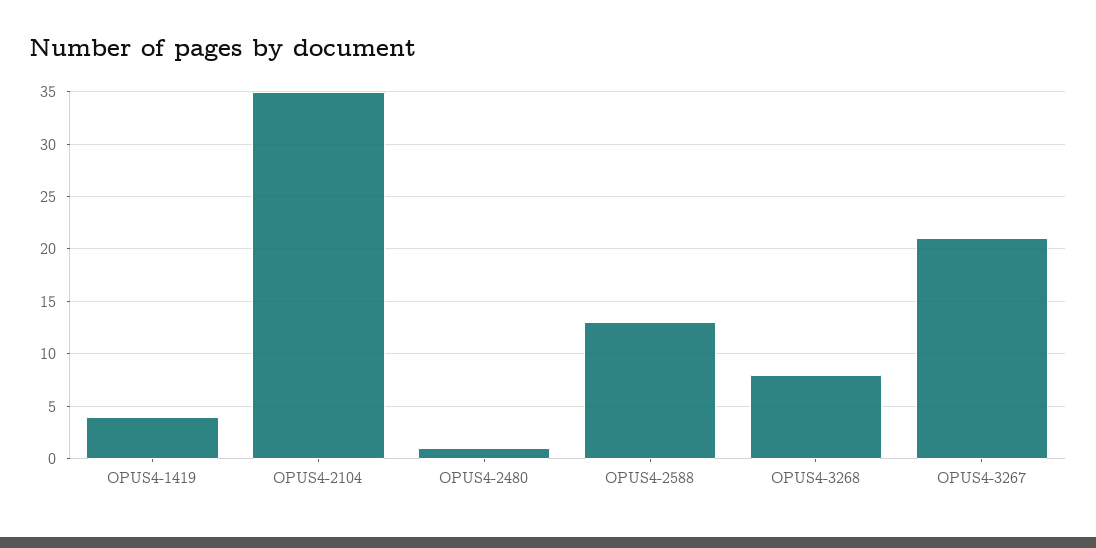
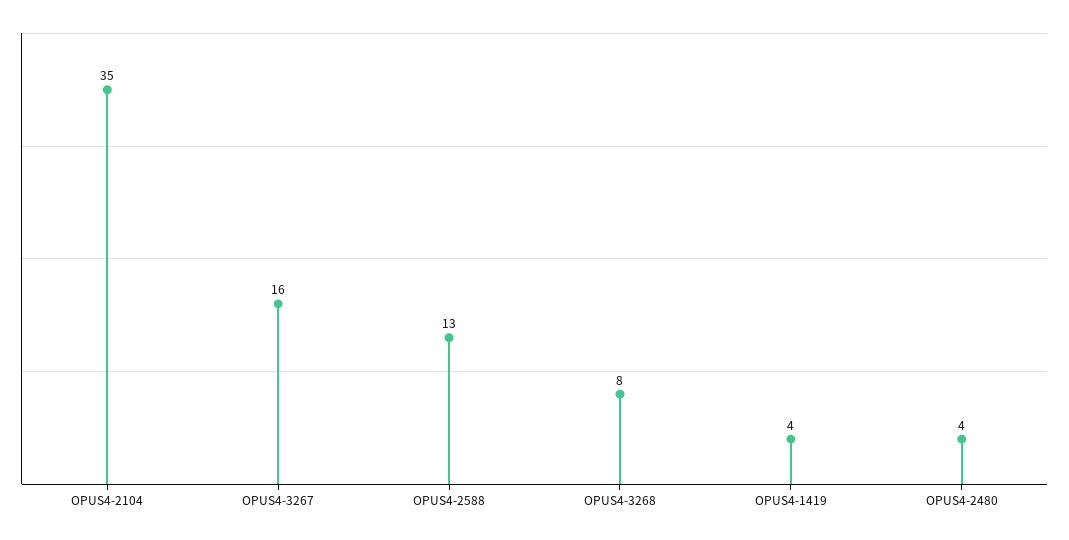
OPUS4-2480: 1 -> 4
OPUS4-3267: 21 -> 16

